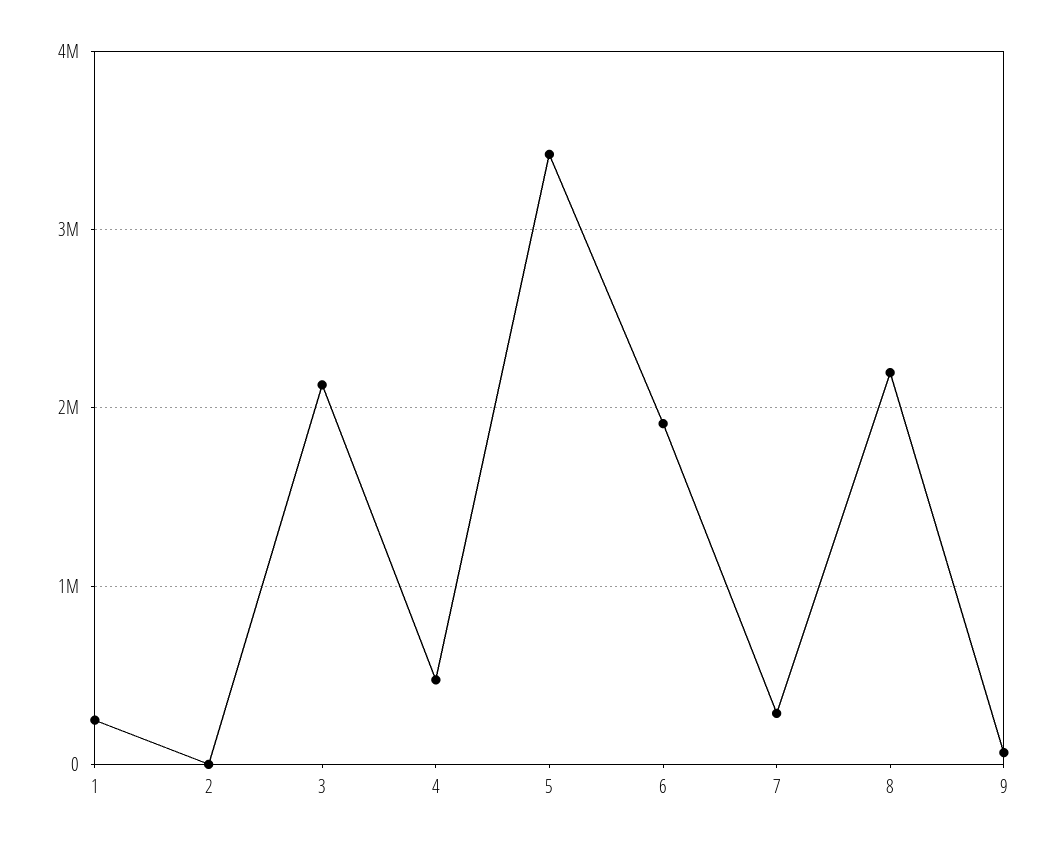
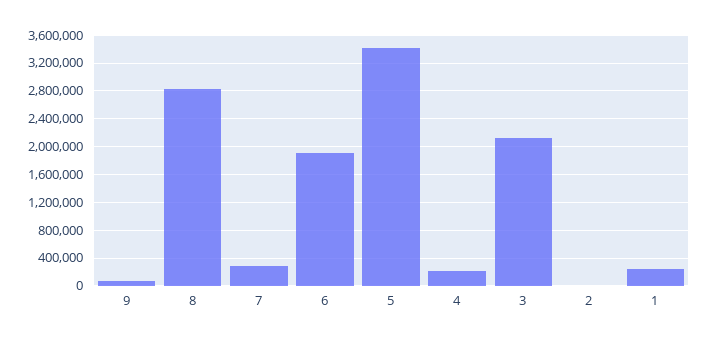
4: 500000 -> 200000
8: 2200000 -> 2800000

